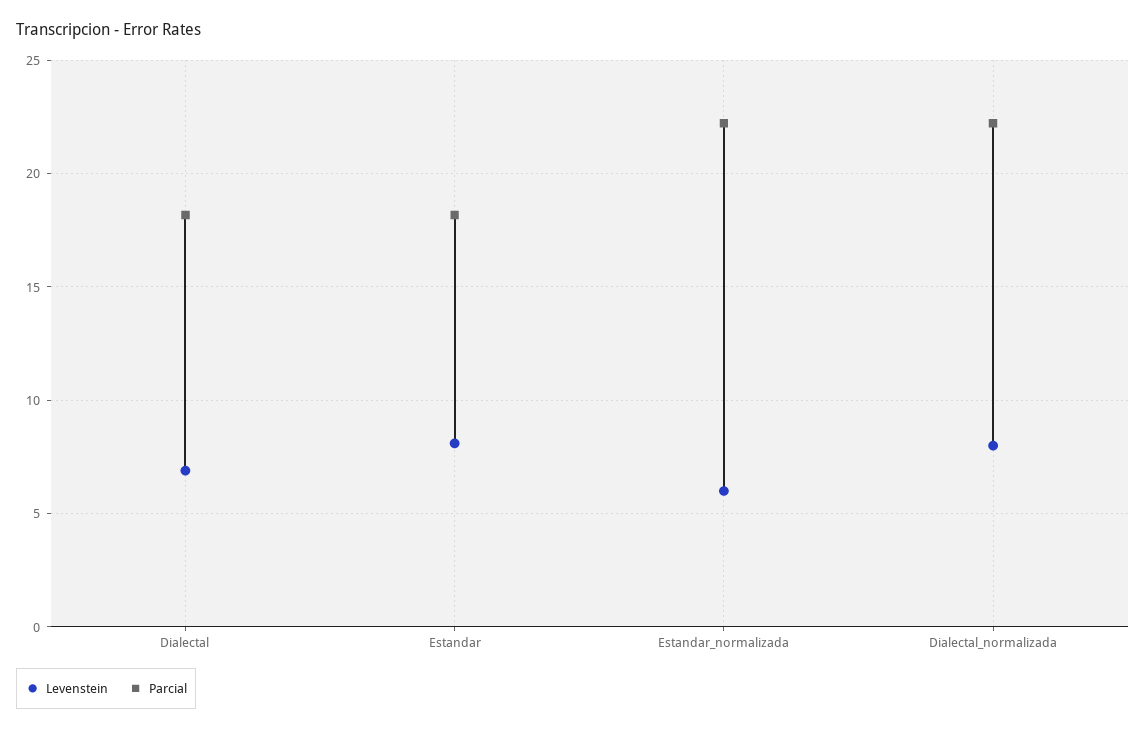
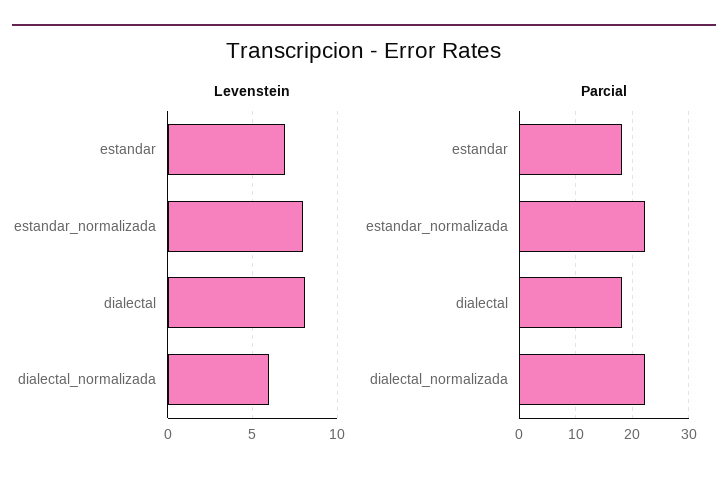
Levenstein, Dialectal: 7 -> 8
Levenstein, Estandar: 8 -> 7
Levenstein, Estandar_normalizada: 6 -> 8
Levenstein, Dialectal_normalizada: 8 -> 6

